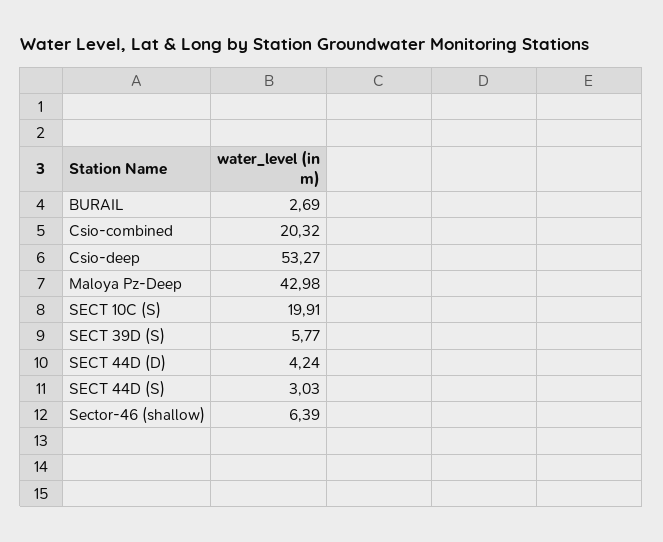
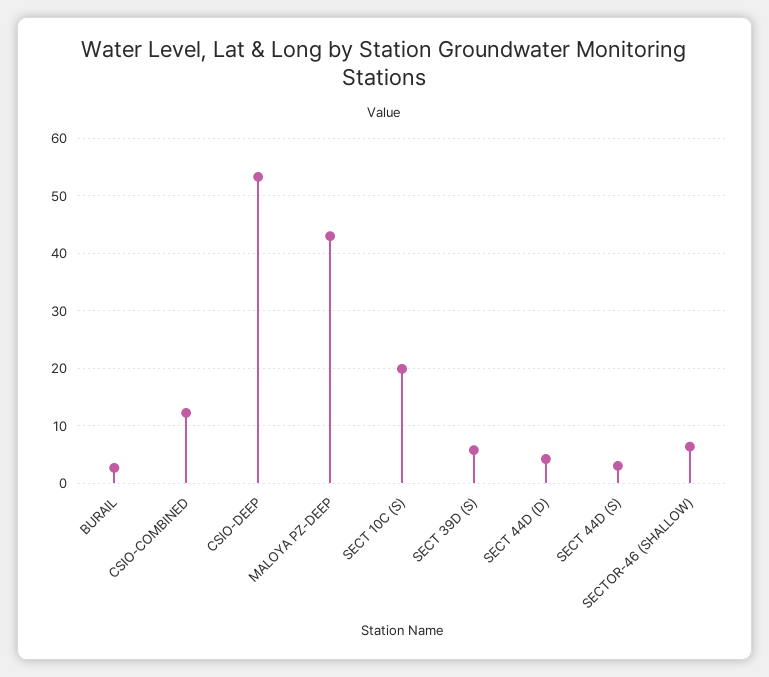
Csio-combined: 20.32 -> 12

